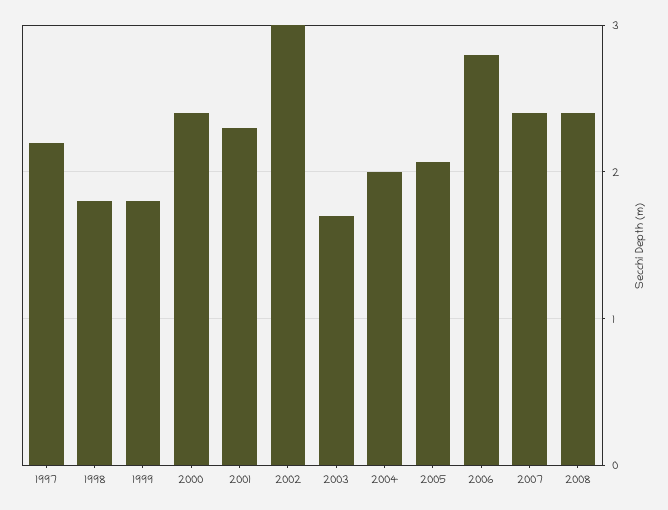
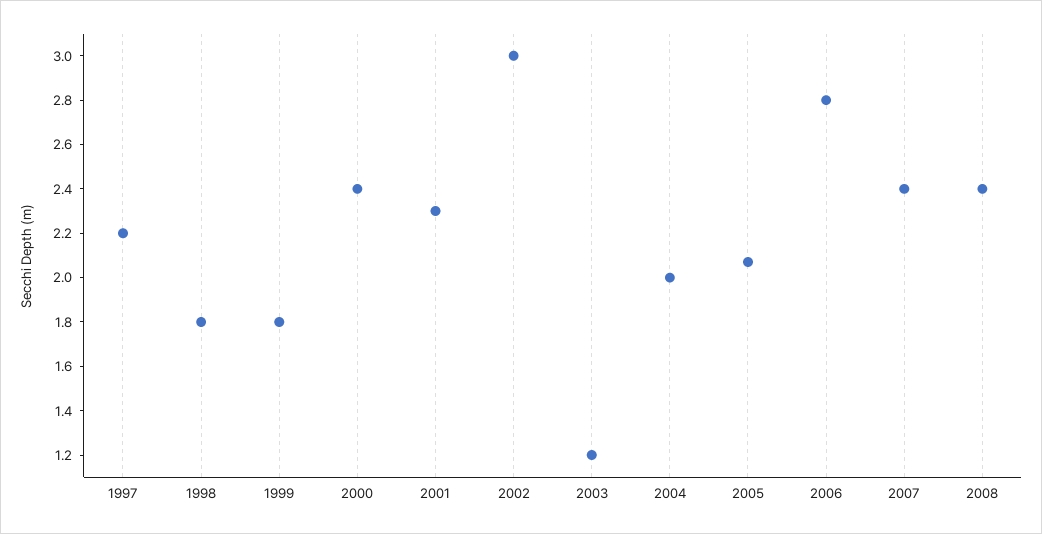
2003: 1.7 -> 1.2

